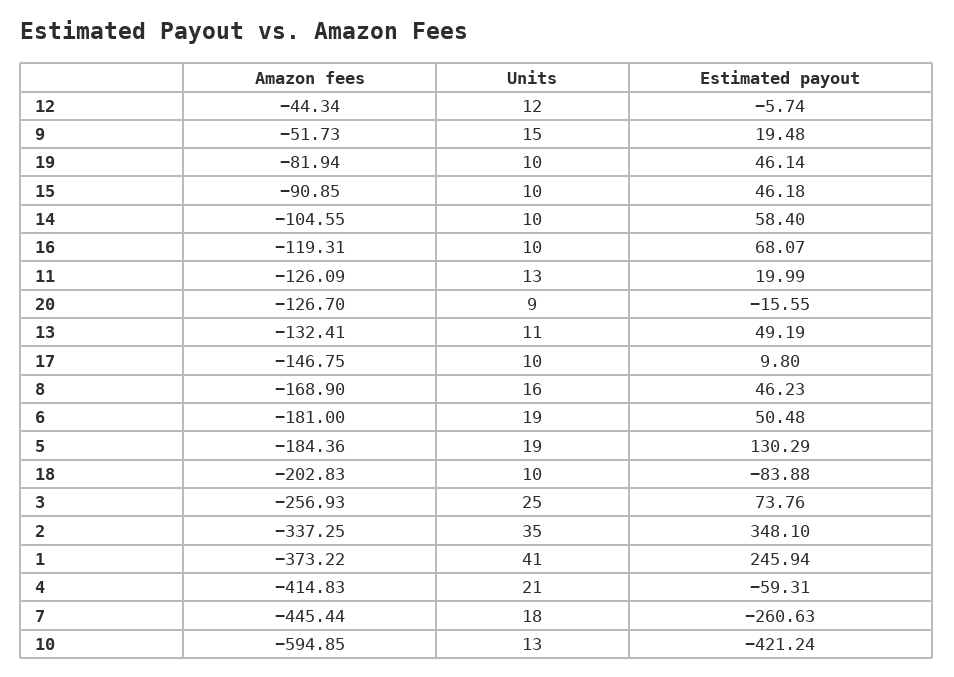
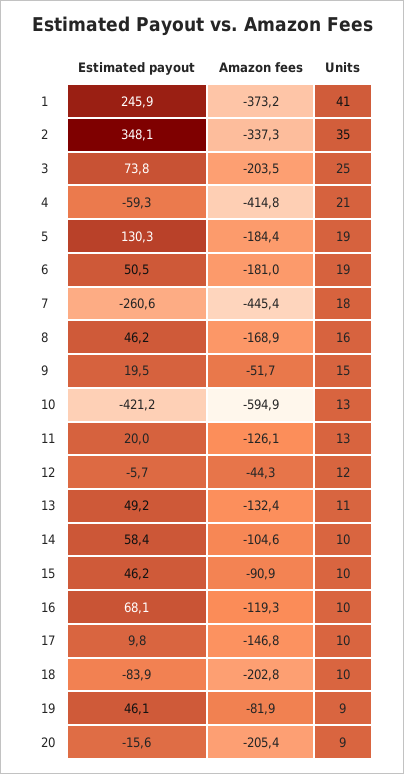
Units, 19: 10 -> 9
Amazon fees, 20: -126.7 -> -205.4
Amazon fees, 3: -256.93 -> -203.5

